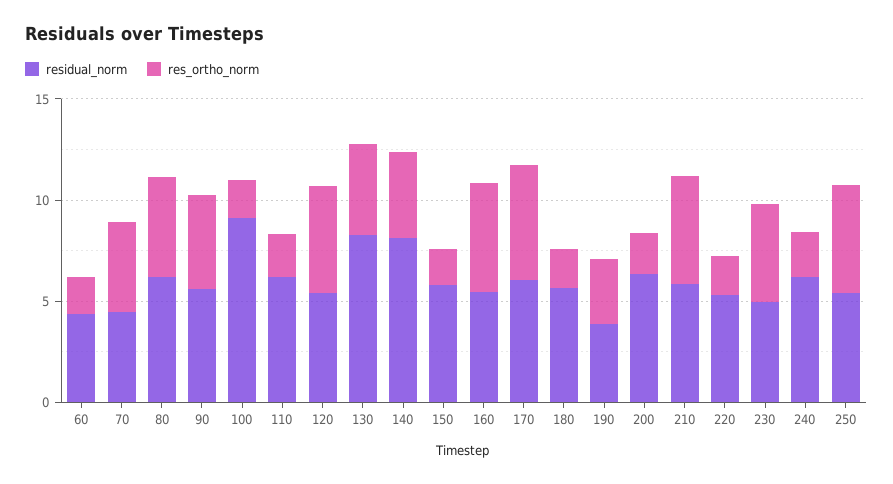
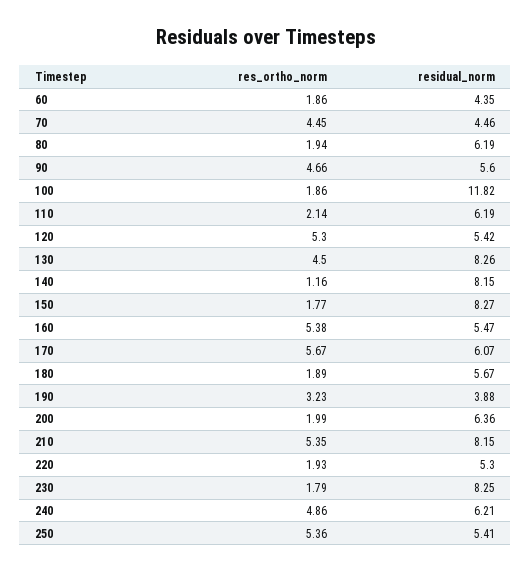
res_ortho_norm, 80: 5 -> 1.94
residual_norm, 100: 9 -> 11.82
res_ortho_norm, 140: 4 -> 1.16
residual_norm, 150: 6 -> 8.27
residual_norm, 210: 6 -> 8.15
residual_norm, 230: 5 -> 8.25
res_ortho_norm, 230: 5 -> 1.79
res_ortho_norm, 240: 2 -> 4.86

